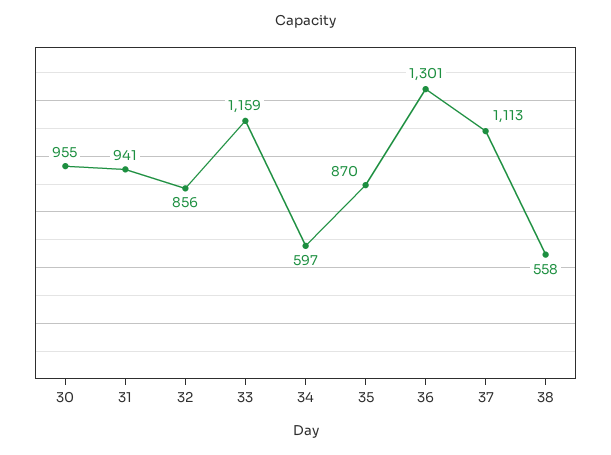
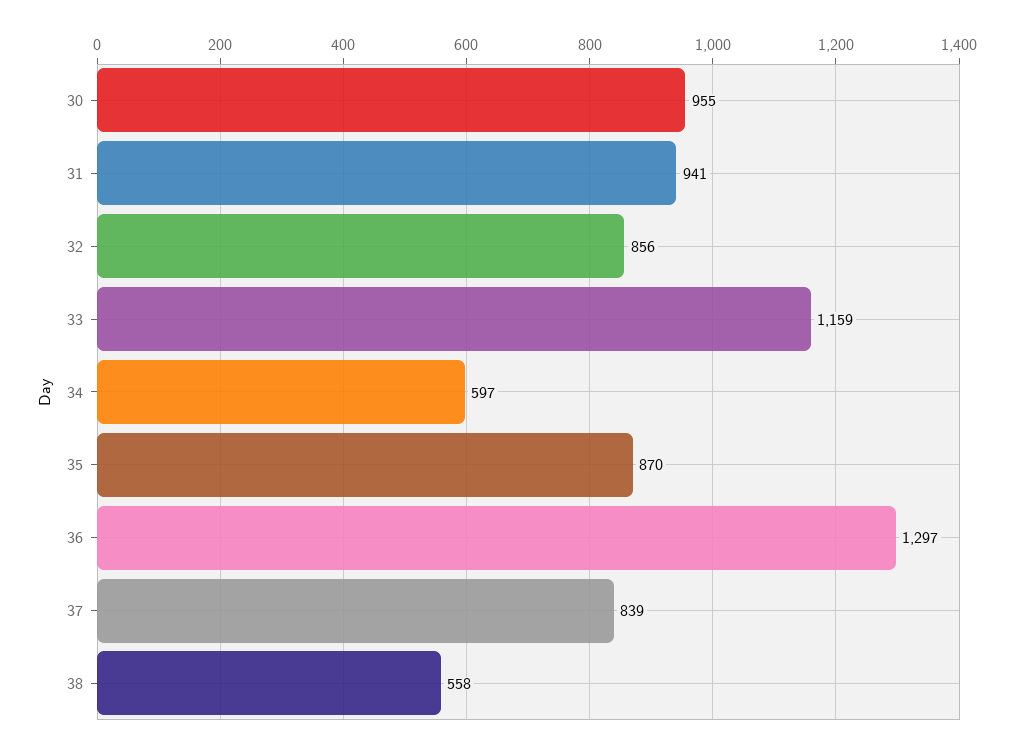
36: 1301 -> 1297
37: 1113 -> 839

